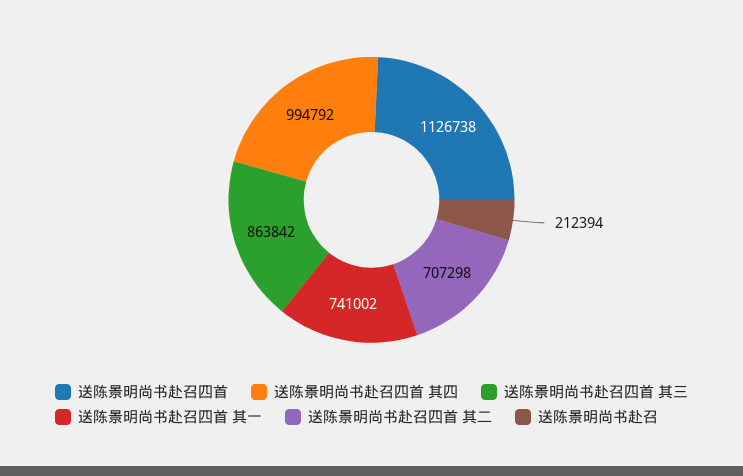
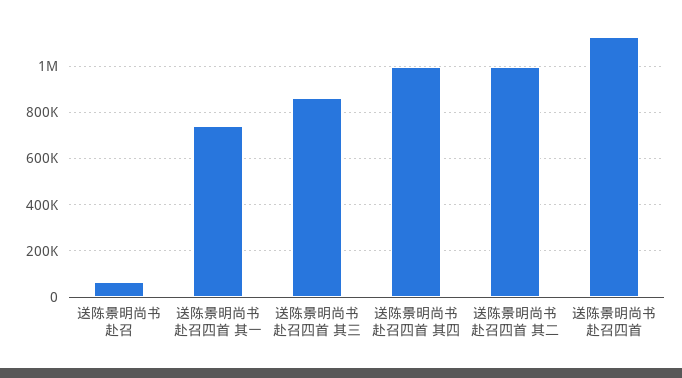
送陈景明尚书赴召四首 其二: 707298 -> 1000000
送陈景明尚书赴召: 212394 -> 50000

